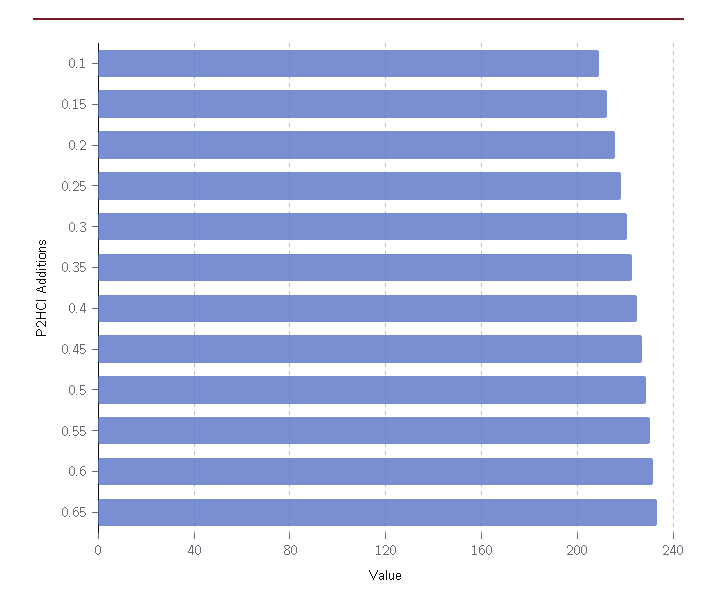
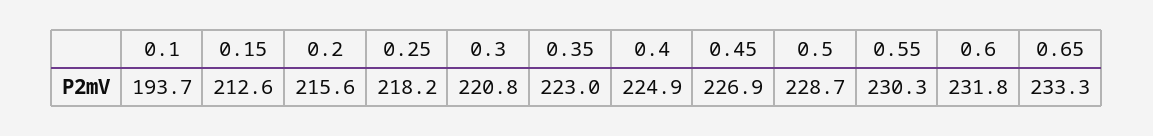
0.1: 210 -> 193.7

